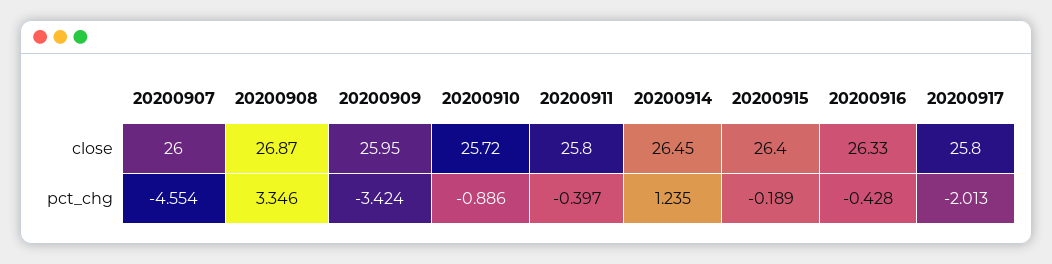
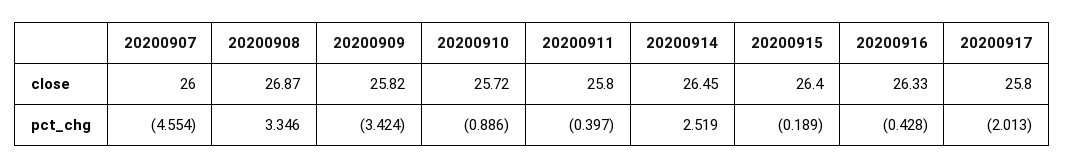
20200909, close: 25.95 -> 25.82
20200914, pct_chg: 1.235 -> 2.519

